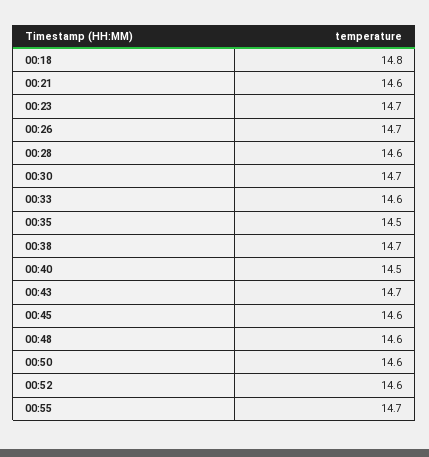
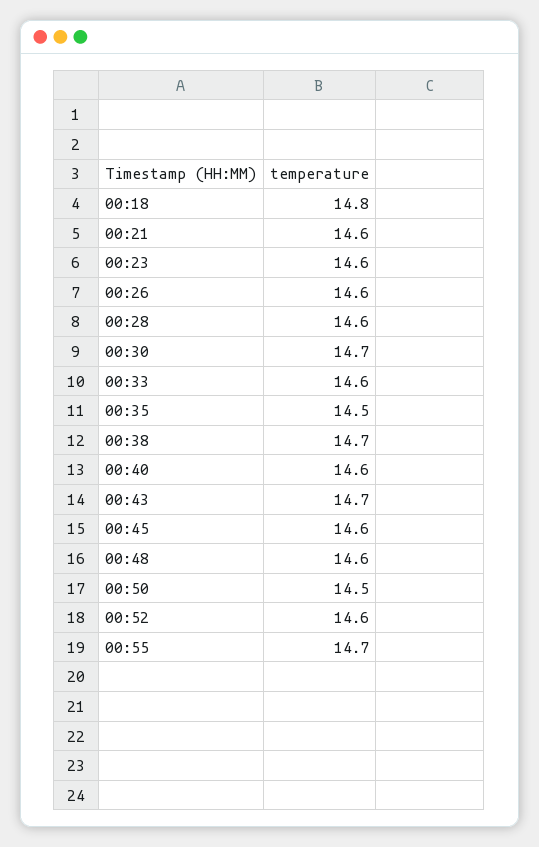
00:23: 14.7 -> 14.6
00:26: 14.7 -> 14.6
00:40: 14.5 -> 14.6
00:50: 14.6 -> 14.5

